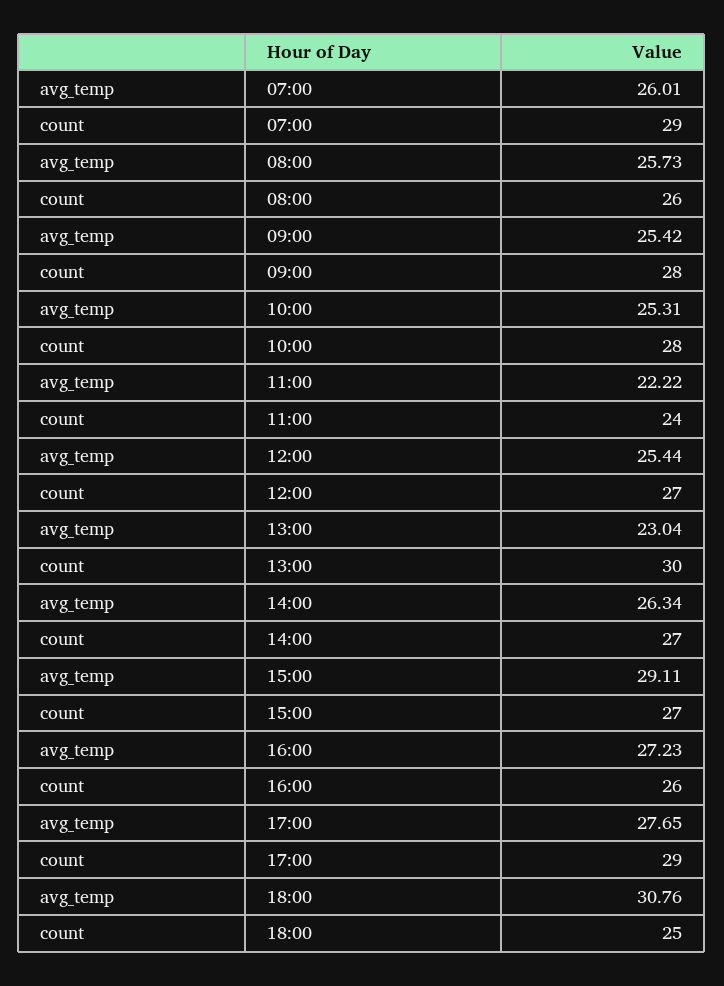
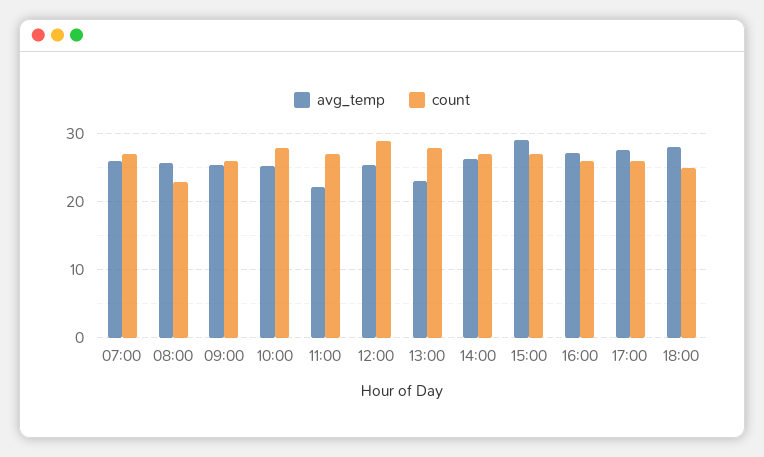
count, 07:00: 29 -> 27
count, 08:00: 26 -> 23
count, 09:00: 28 -> 26
count, 11:00: 24 -> 27
count, 12:00: 27 -> 29
count, 13:00: 30 -> 28
count, 17:00: 29 -> 26
avg_temp, 18:00: 30.76 -> 28

